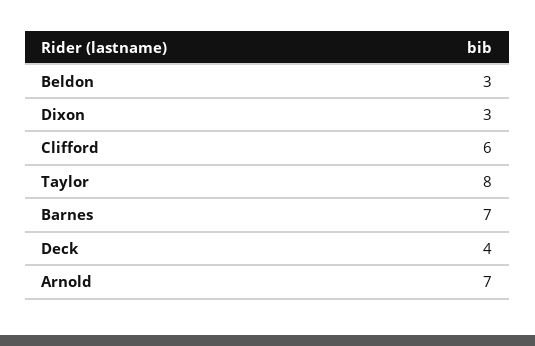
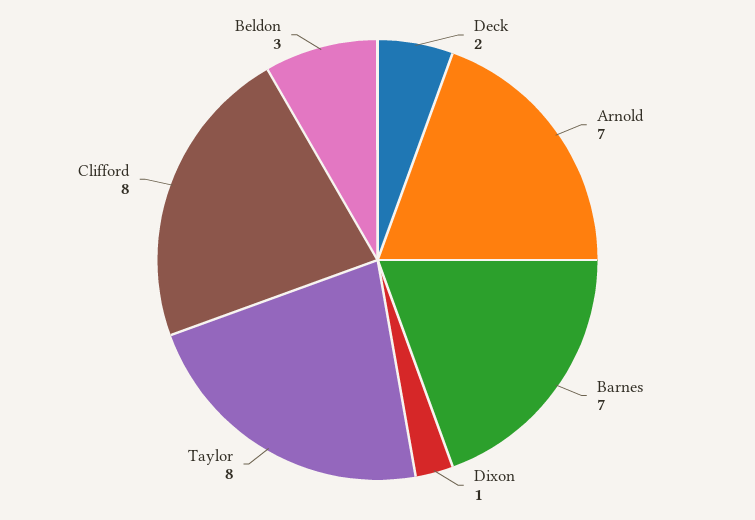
Dixon: 3 -> 1
Clifford: 6 -> 8
Deck: 4 -> 2

